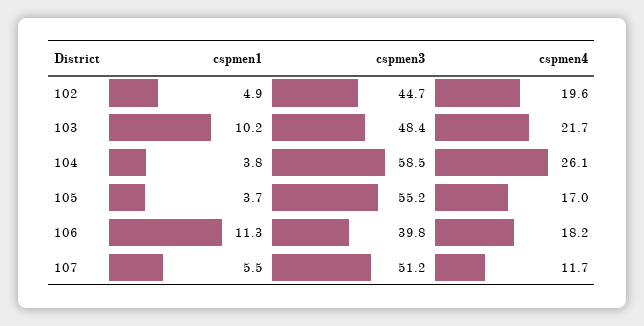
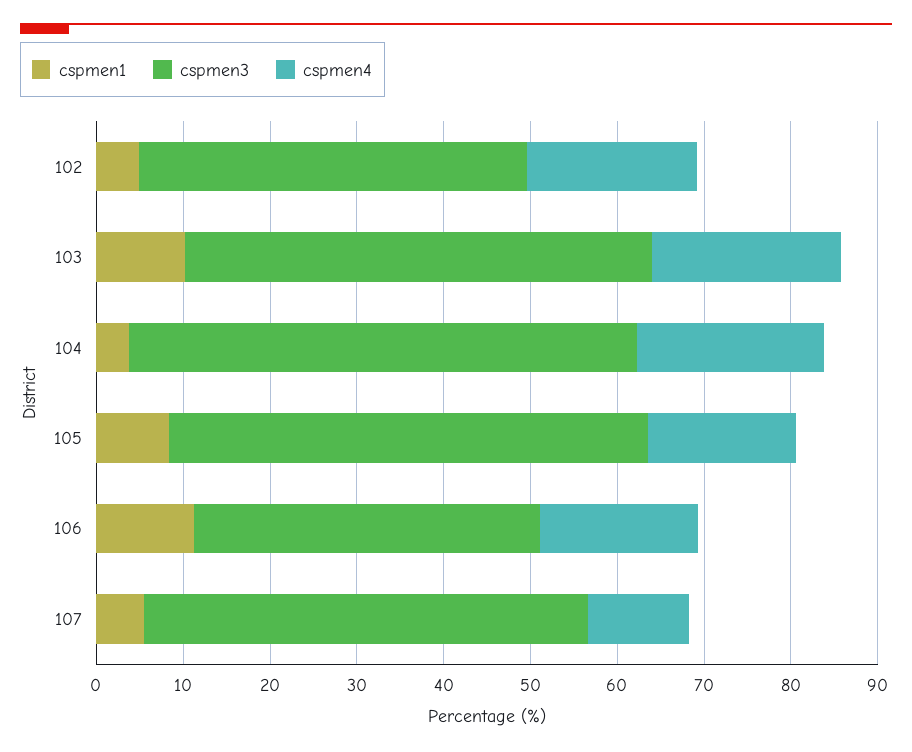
cspmen3, 103: 48.4 -> 54
cspmen4, 104: 26.1 -> 22
cspmen1, 105: 3.7 -> 8

